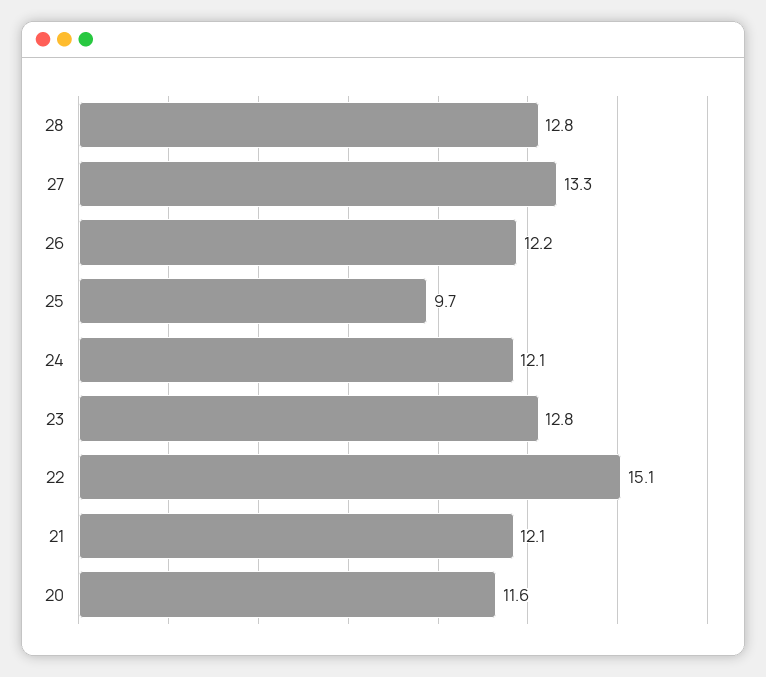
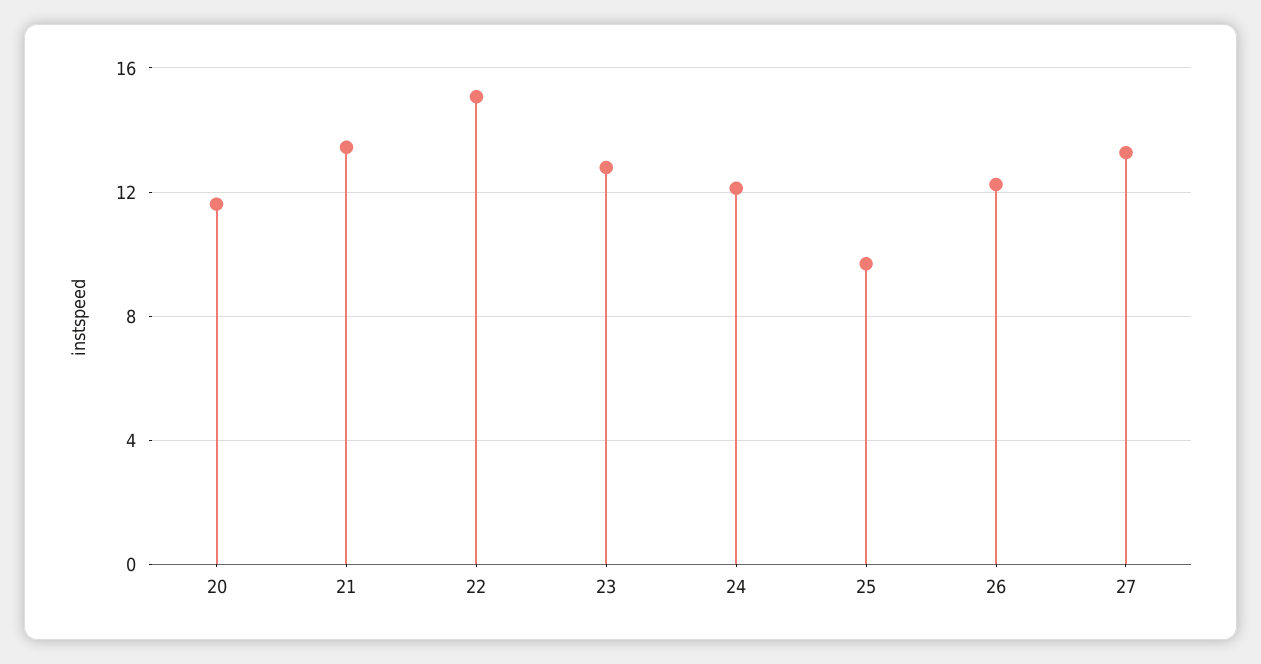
28: 12.8 -> none
21: 12.1 -> 13.5

